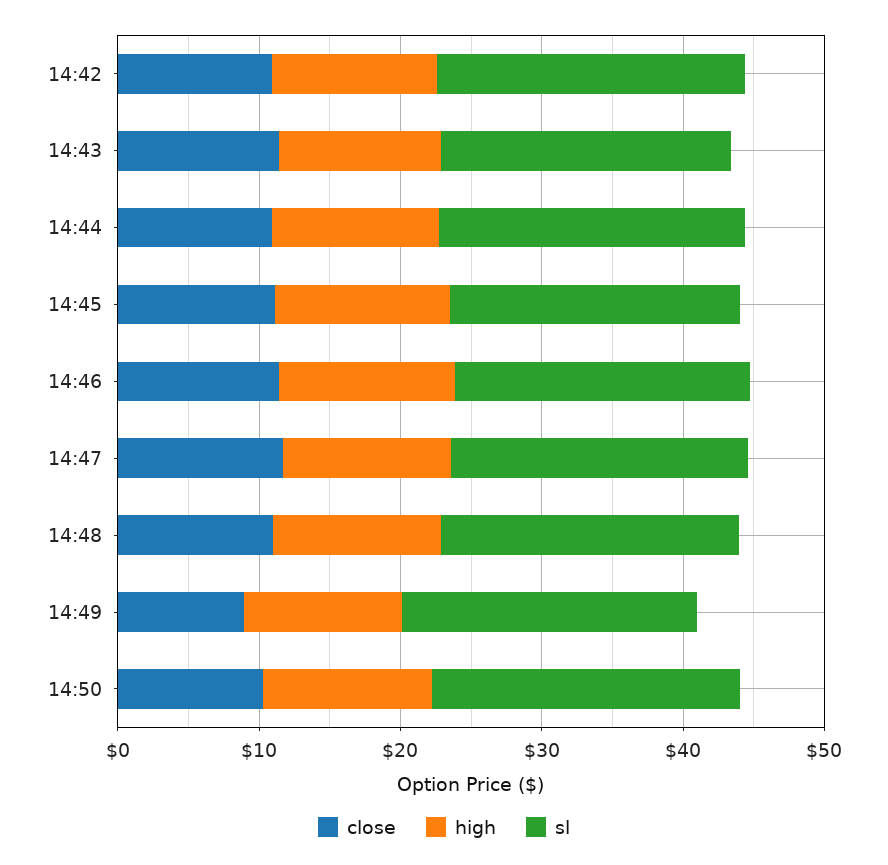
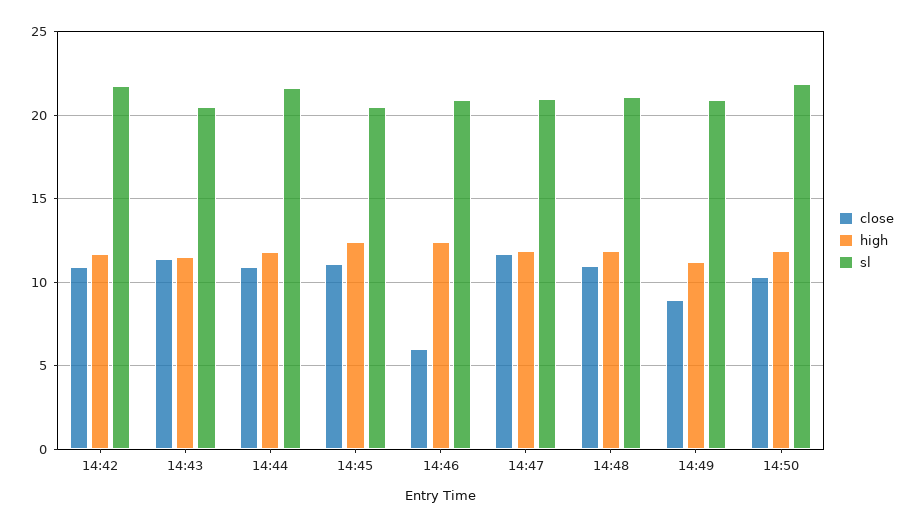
close, 14:46: 12 -> 6

